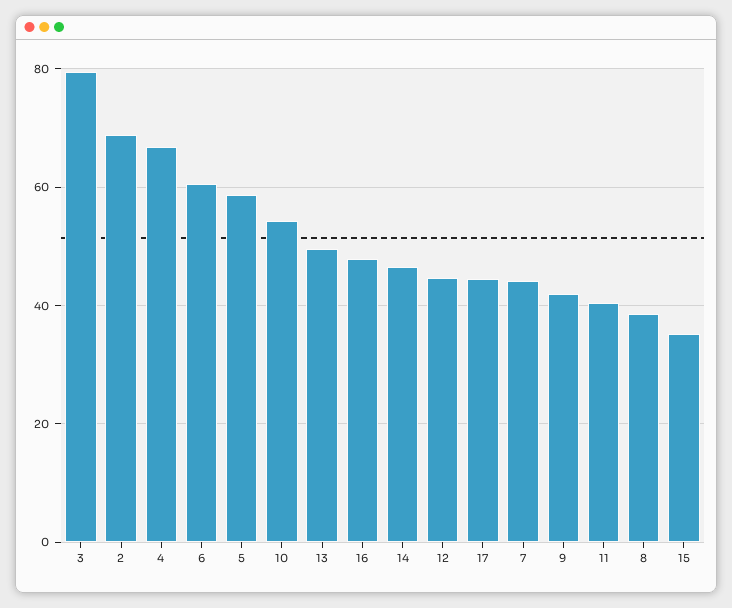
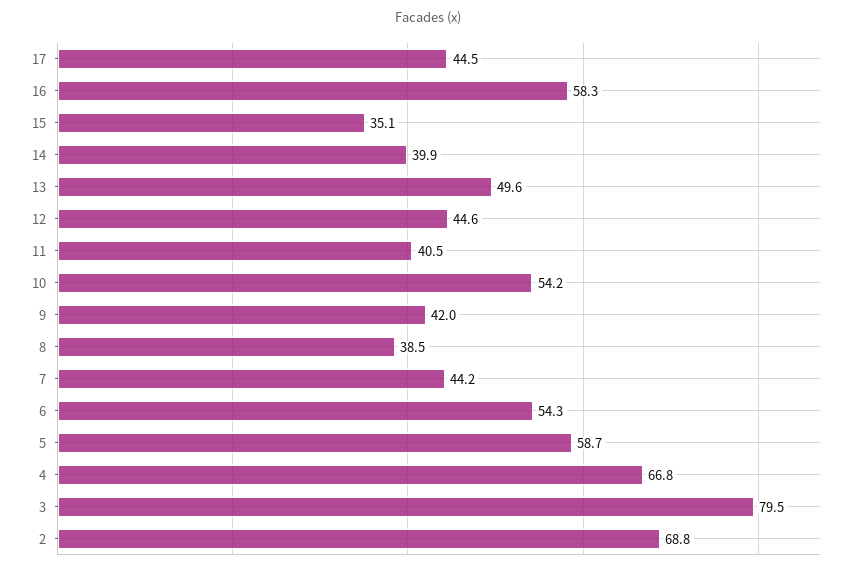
6: 60 -> 54.3
16: 48 -> 58.3
14: 46 -> 39.9

